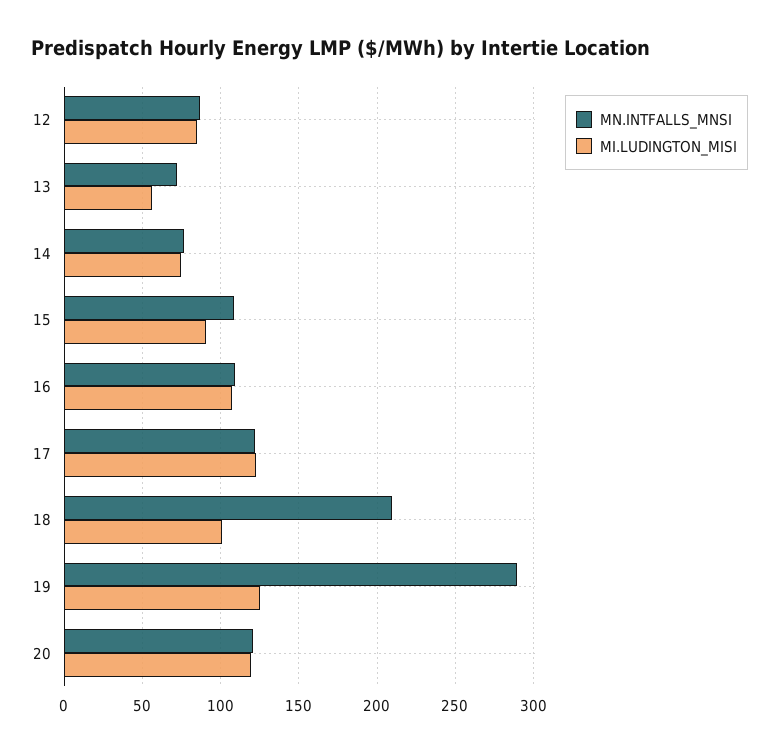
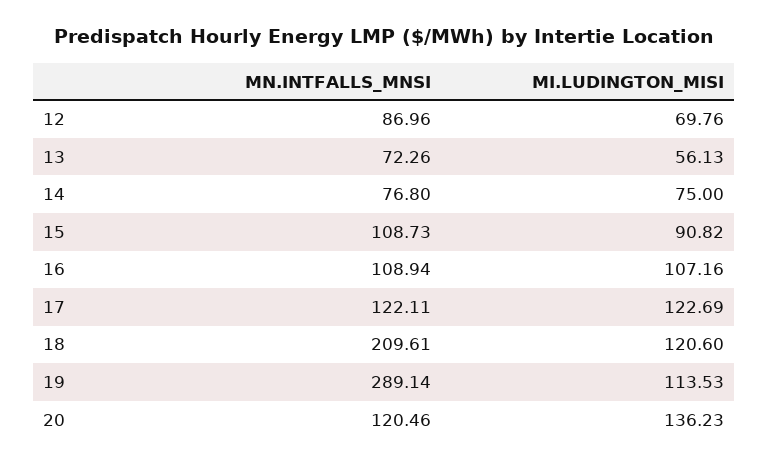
MI.LUDINGTON_MISI, 12: 85 -> 69.76
MI.LUDINGTON_MISI, 18: 100 -> 120.6
MI.LUDINGTON_MISI, 19: 125 -> 113.53
MI.LUDINGTON_MISI, 20: 120 -> 136.23

